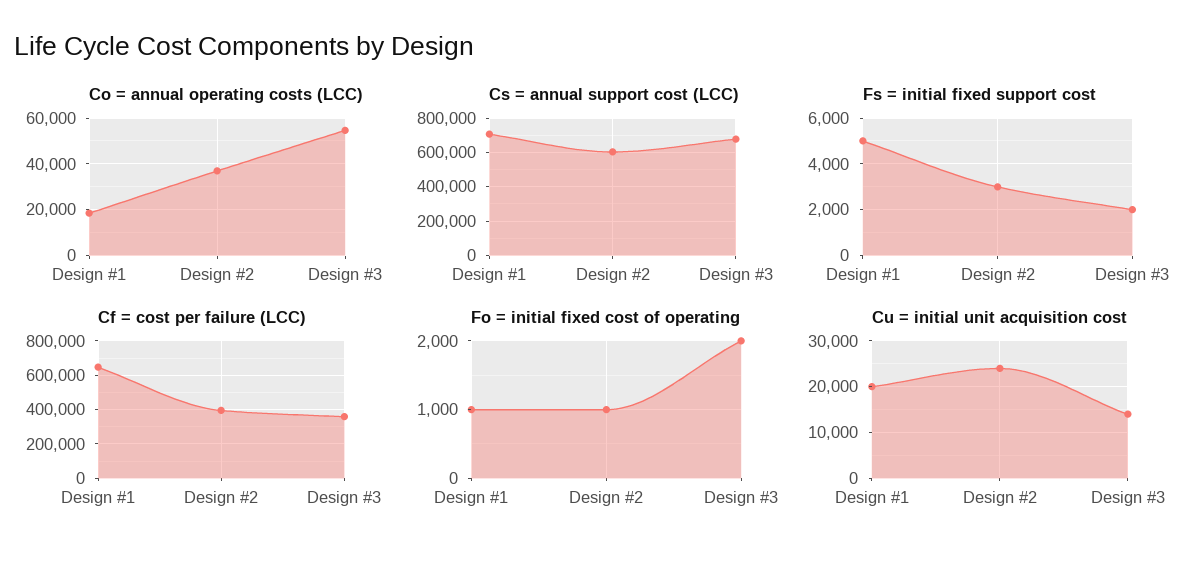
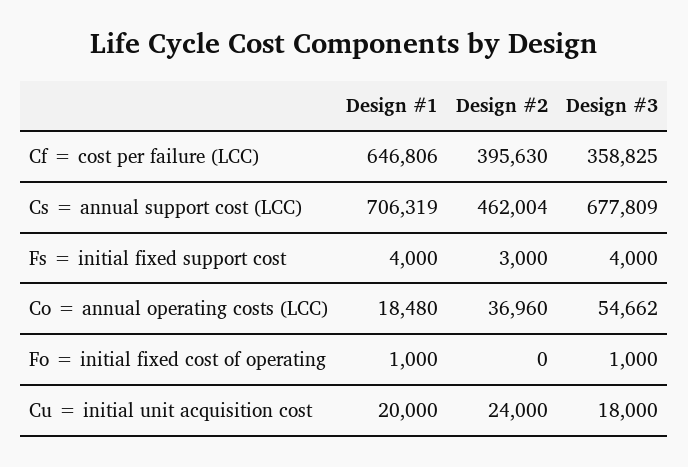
Cs = annual support cost (LCC), Design #2: 600000 -> 462004
Fs = initial fixed support cost, Design #1: 5000 -> 4000
Fs = initial fixed support cost, Design #3: 2000 -> 4000
Fo = initial fixed cost of operating, Design #2: 1000 -> 0
Fo = initial fixed cost of operating, Design #3: 2000 -> 1000
Cu = initial unit acquisition cost, Design #3: 14000 -> 18000

